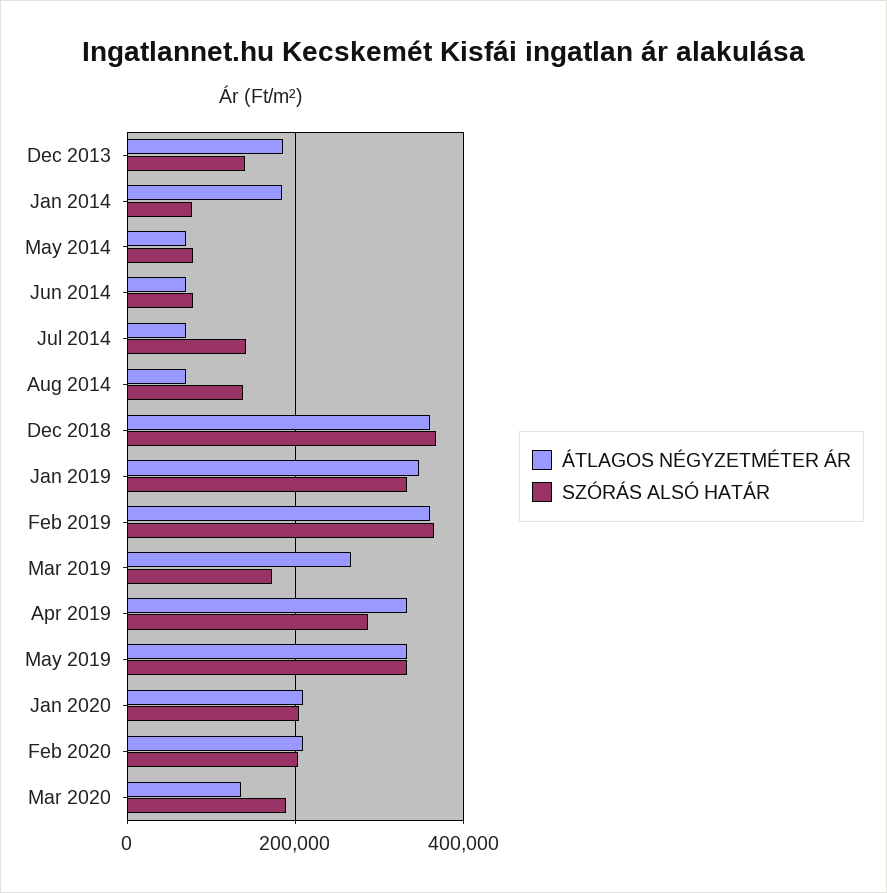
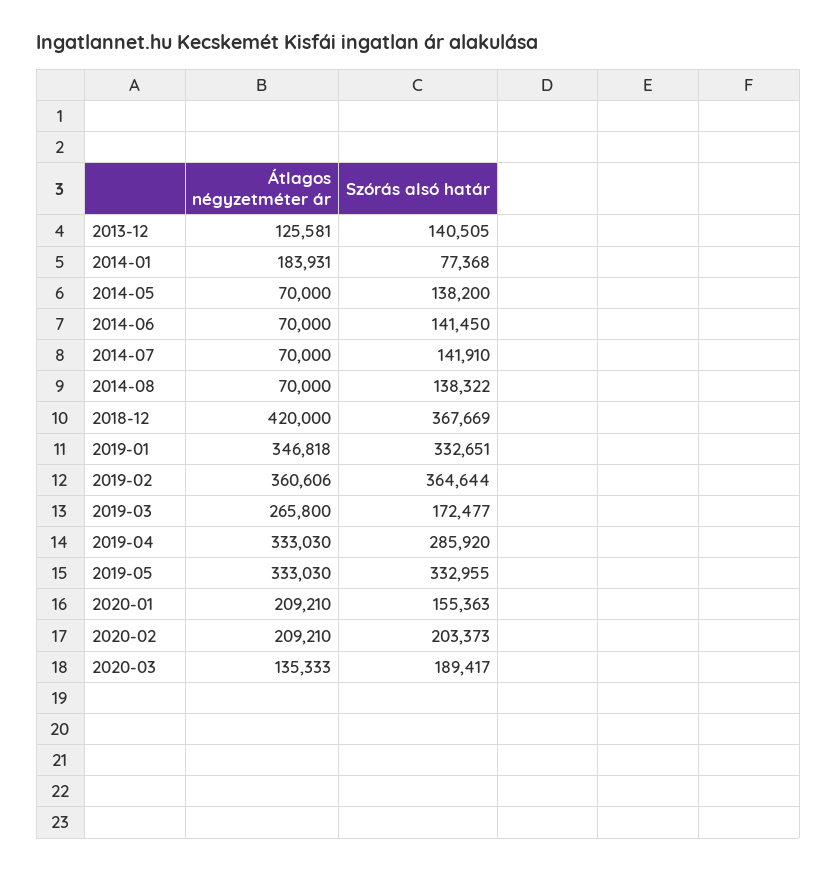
ÁTLAGOS NÉGYZETMÉTER ÁR, Dec 2013: 180000 -> 125581
SZÓRÁS ALSÓ HATÁR, May 2014: 80000 -> 138200
SZÓRÁS ALSÓ HATÁR, Jun 2014: 80000 -> 141450
ÁTLAGOS NÉGYZETMÉTER ÁR, Dec 2018: 360000 -> 420000
SZÓRÁS ALSÓ HATÁR, Jan 2020: 200000 -> 155363

